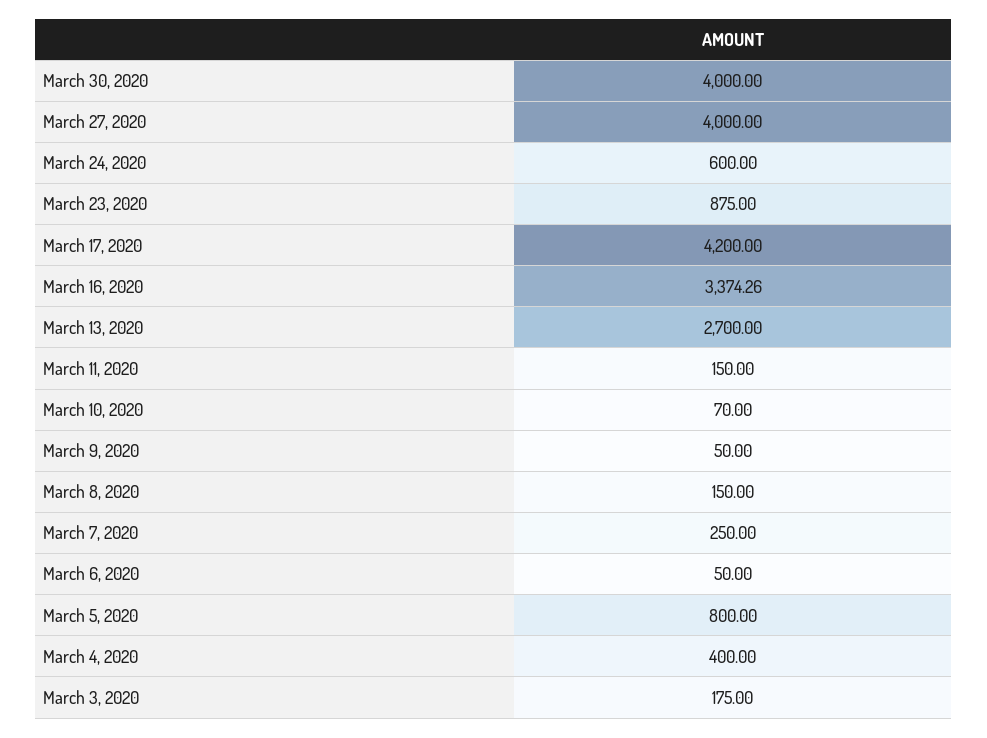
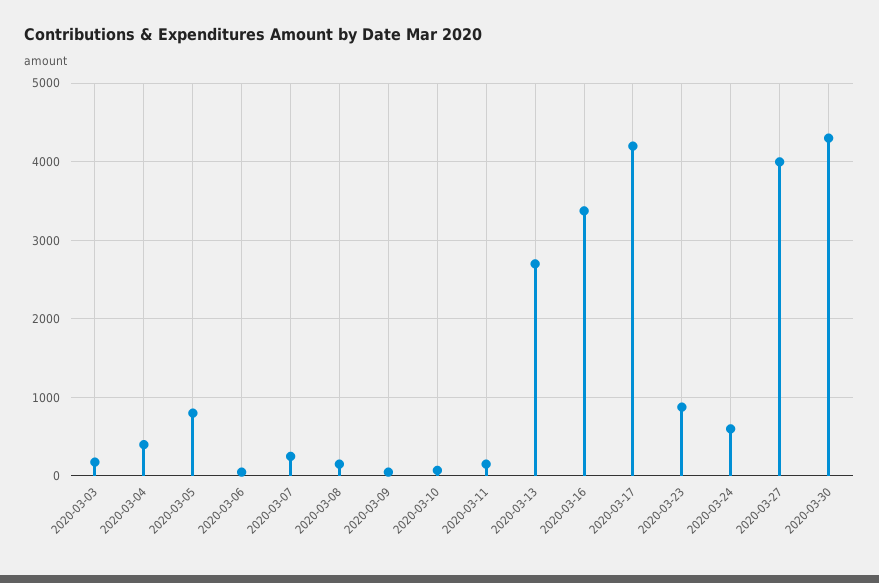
March 30, 2020: 4000 -> 4300

